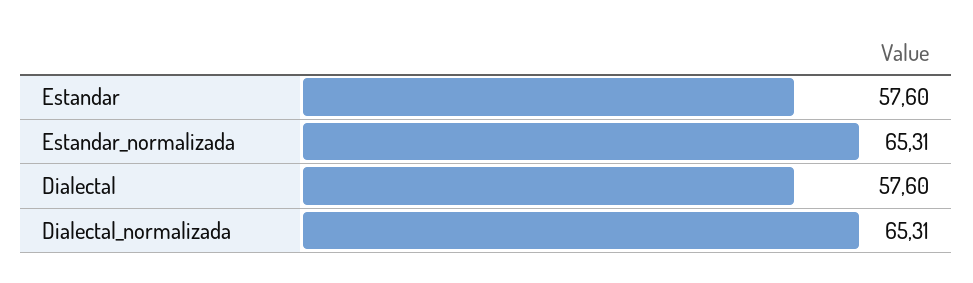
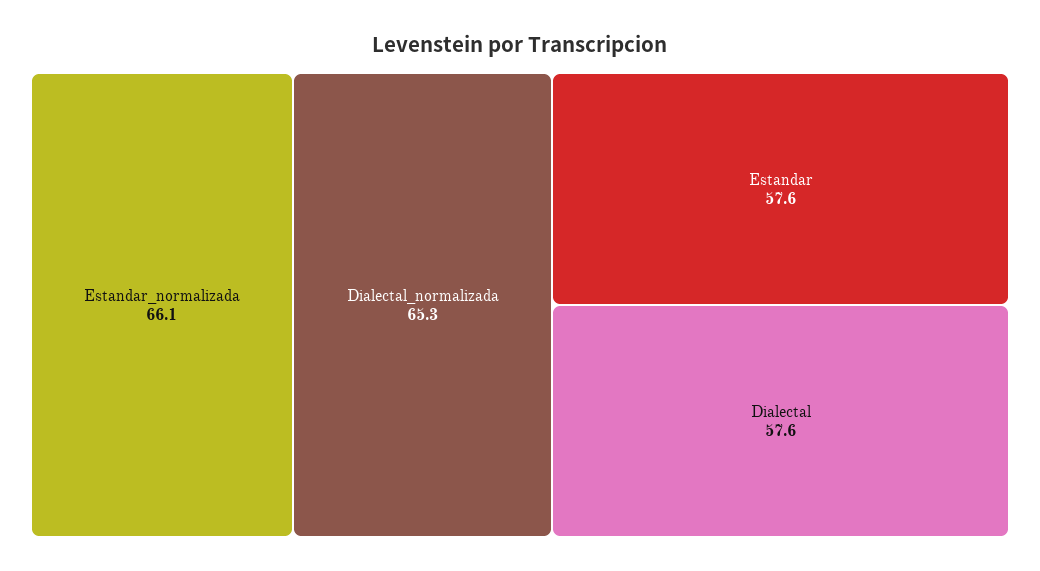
Estandar_normalizada: 65.31 -> 66.1

